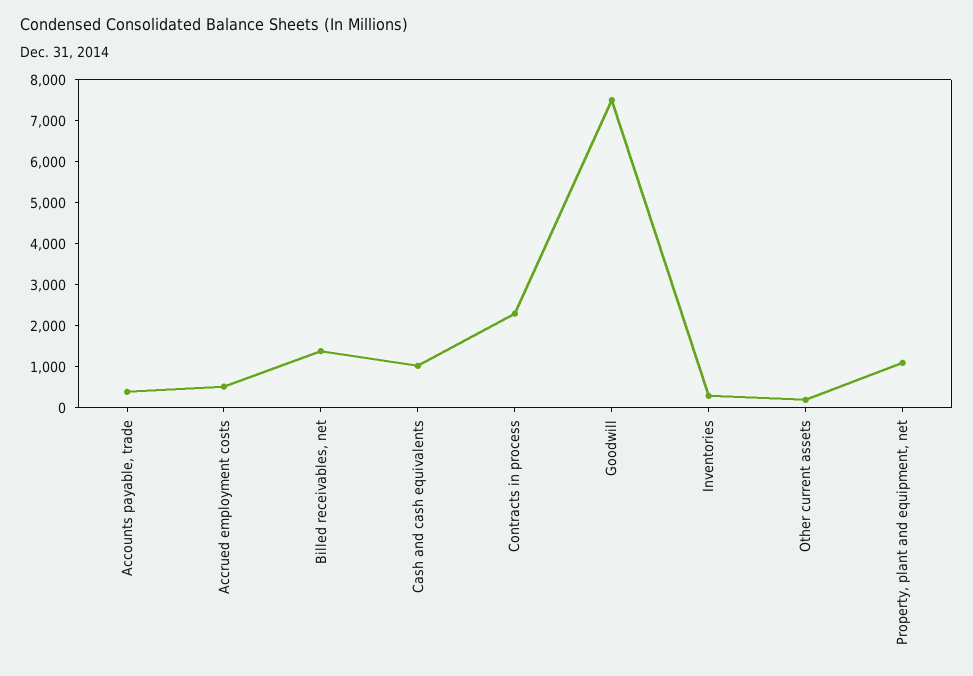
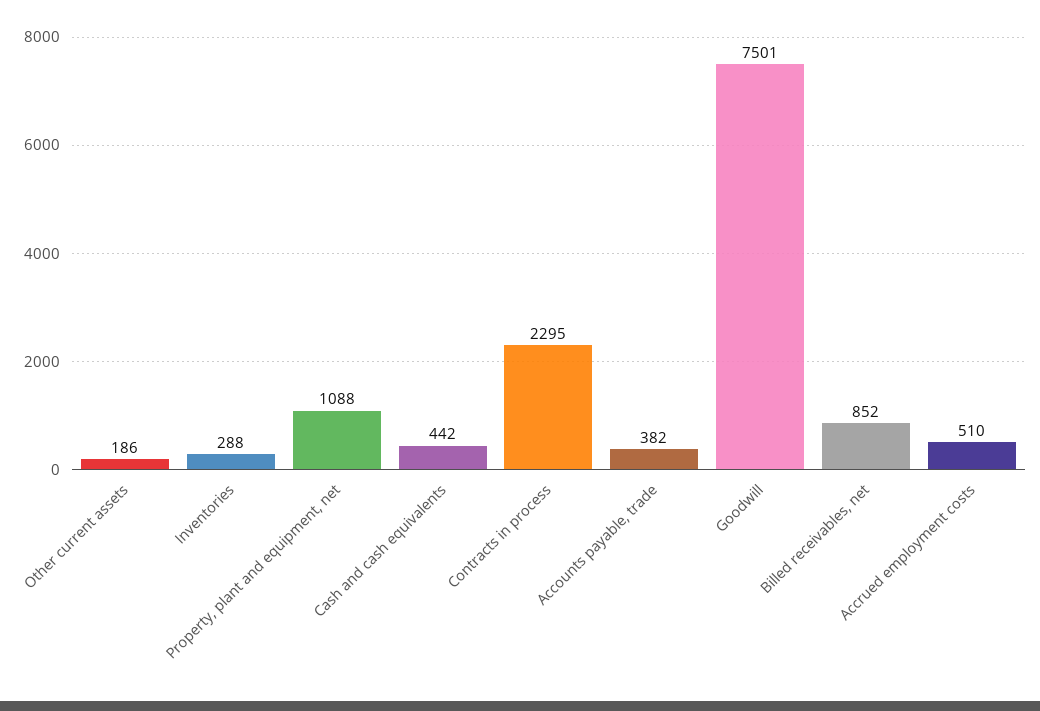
Billed receivables, net: 1400 -> 852
Cash and cash equivalents: 1000 -> 442

